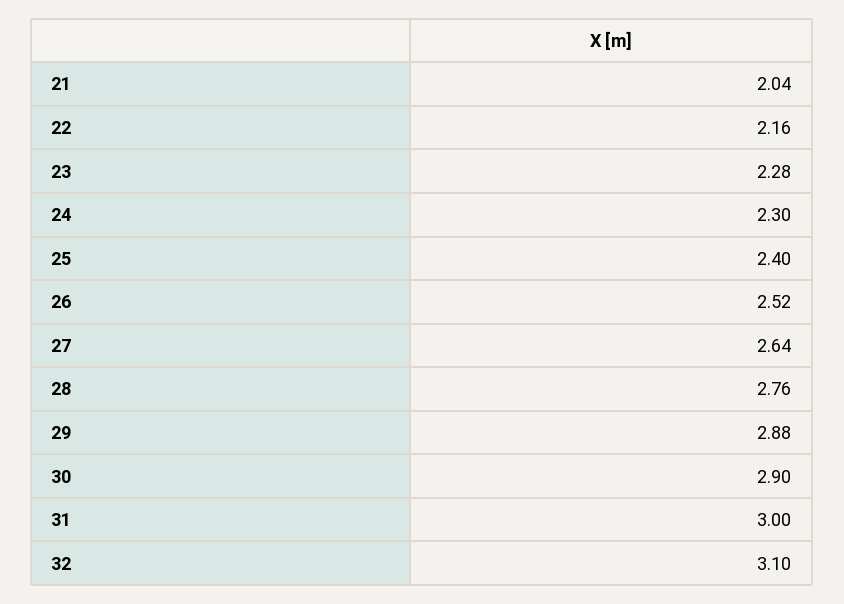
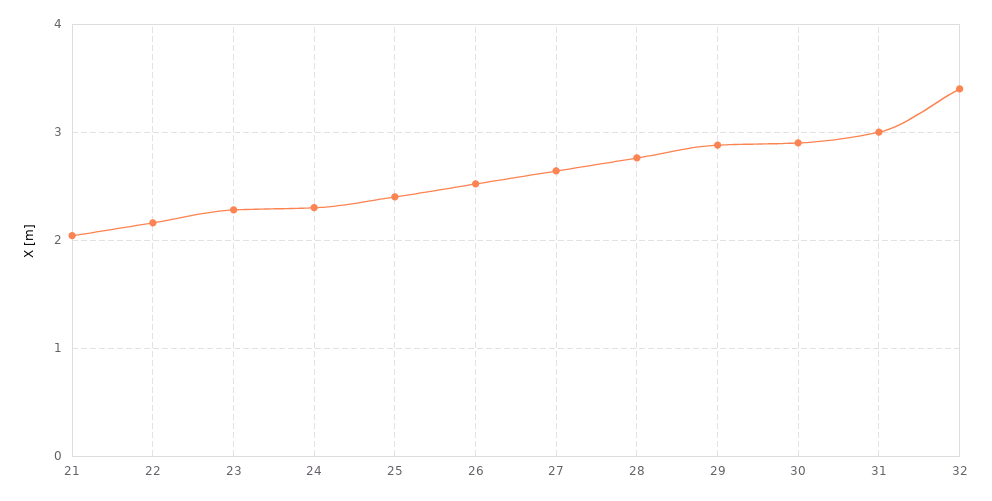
32: 3.1 -> 3.4

